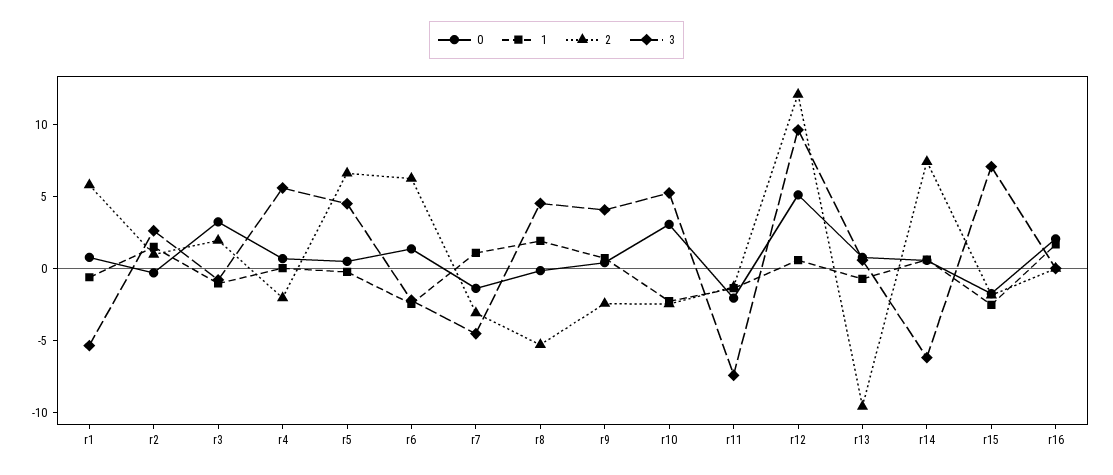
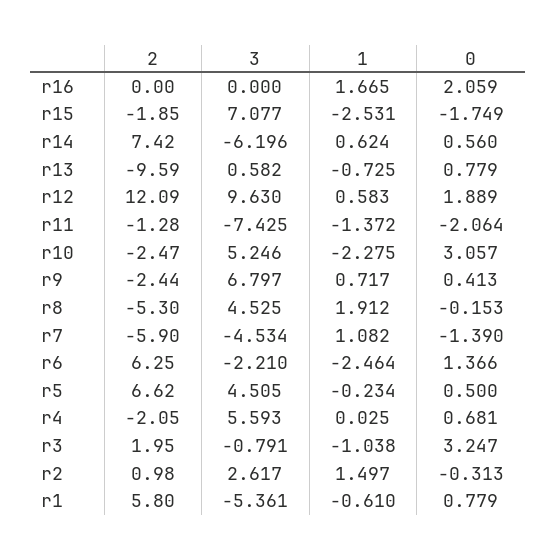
2, r7: -3 -> -5.9
3, r9: 4 -> 6.797
0, r12: 5 -> 1.889

